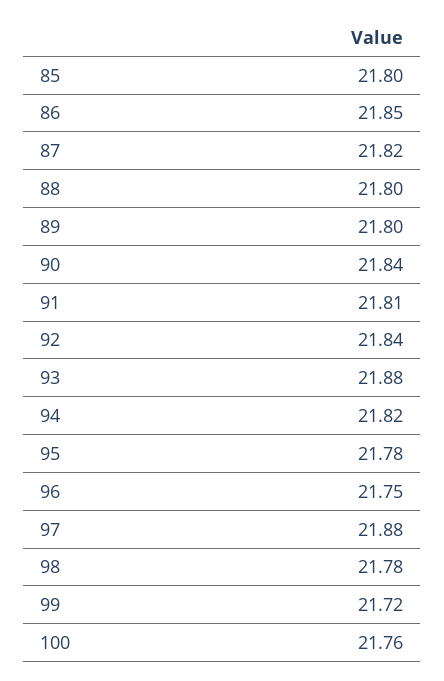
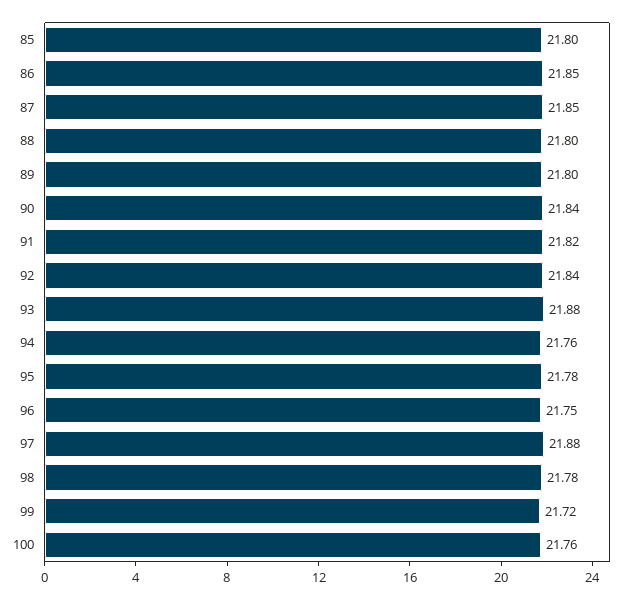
87: 21.82 -> 21.85
91: 21.81 -> 21.82
94: 21.82 -> 21.76

